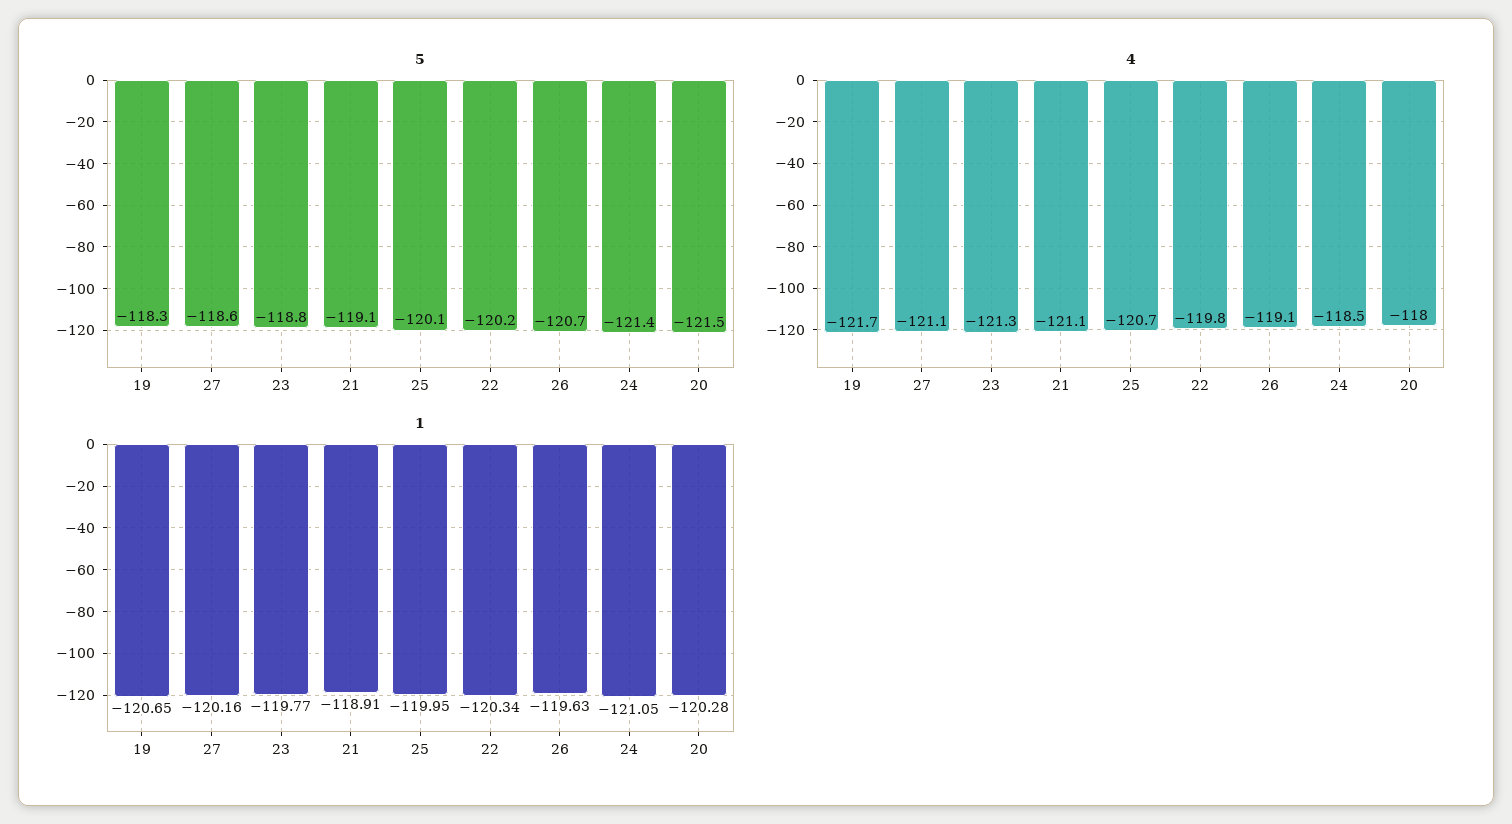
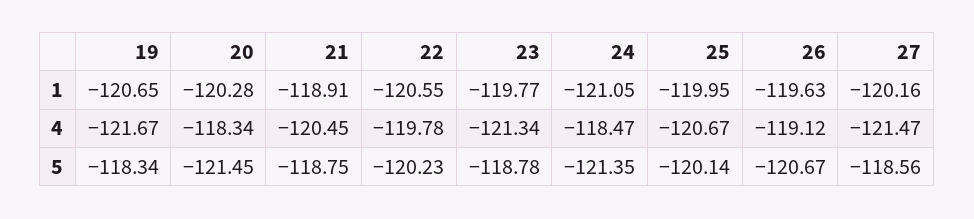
5, 21: -119.1 -> -118.75
4, 27: -121.1 -> -121.47
4, 21: -121.1 -> -120.45
4, 20: -118 -> -118.34
1, 22: -120.34 -> -120.55

